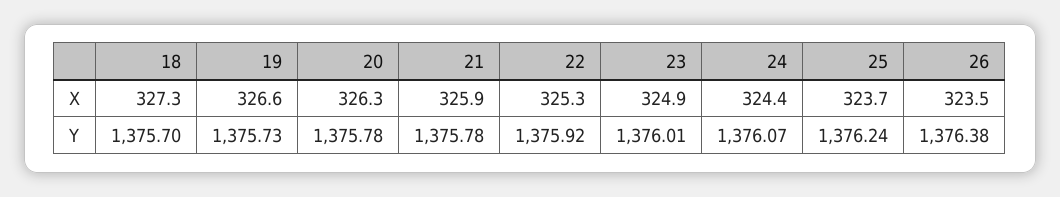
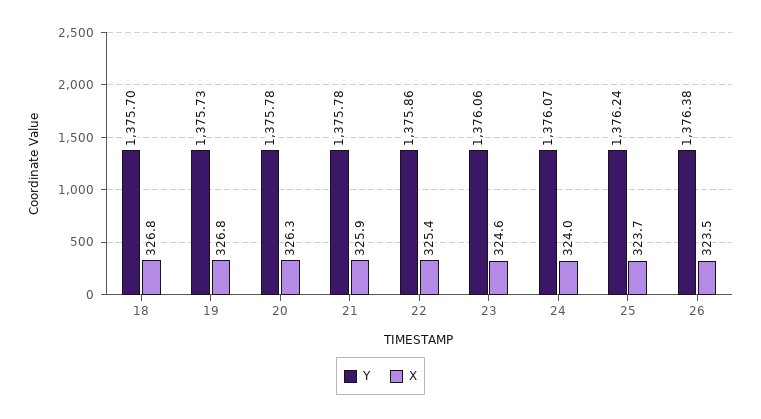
X, 18: 327.3 -> 326.8
X, 19: 326.6 -> 326.8
X, 22: 325.3 -> 325.4
X, 23: 324.9 -> 324.6
X, 24: 324.4 -> 324
Y, 22: 1375.92 -> 1375.86
Y, 23: 1376.01 -> 1376.06

